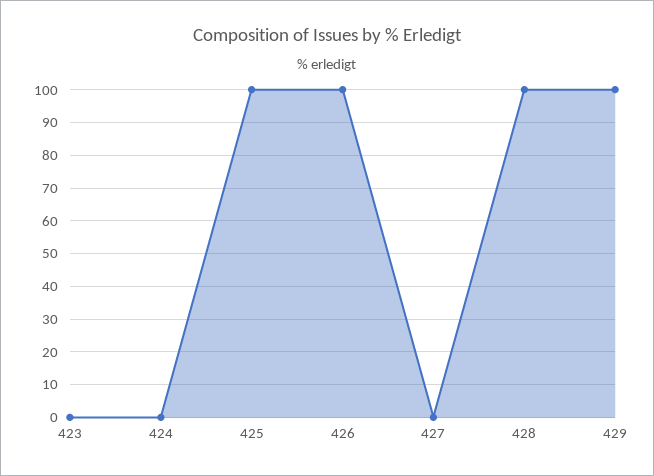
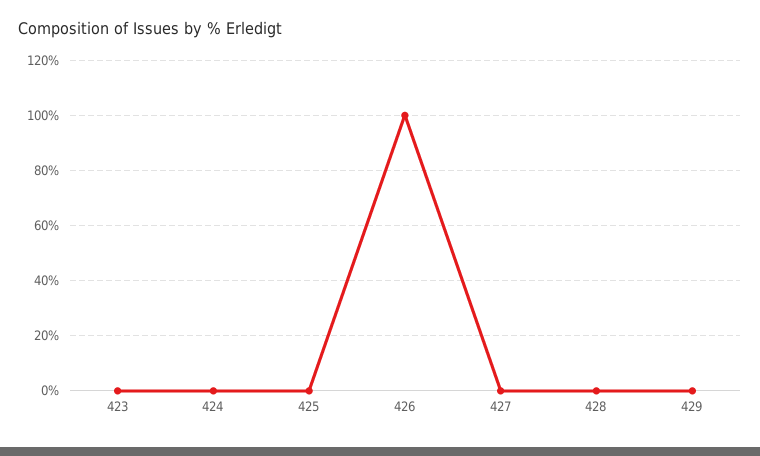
425: 100 -> 0
428: 100 -> 0
429: 100 -> 0

